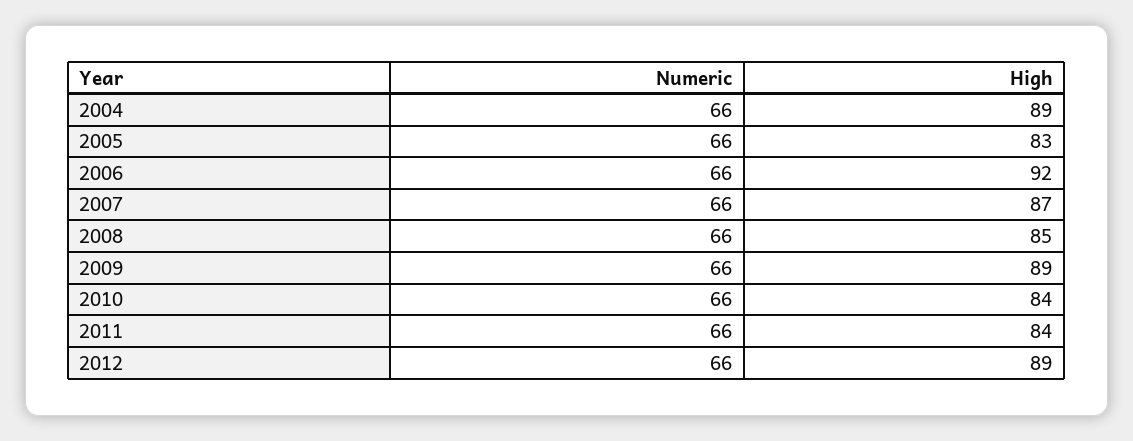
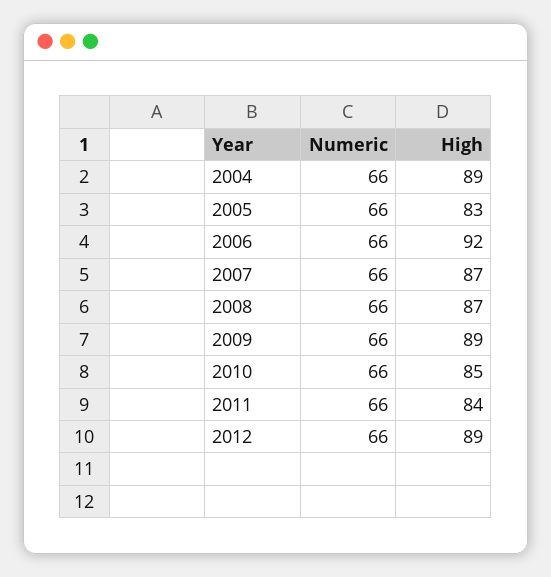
High, 2008: 85 -> 87
High, 2010: 84 -> 85

